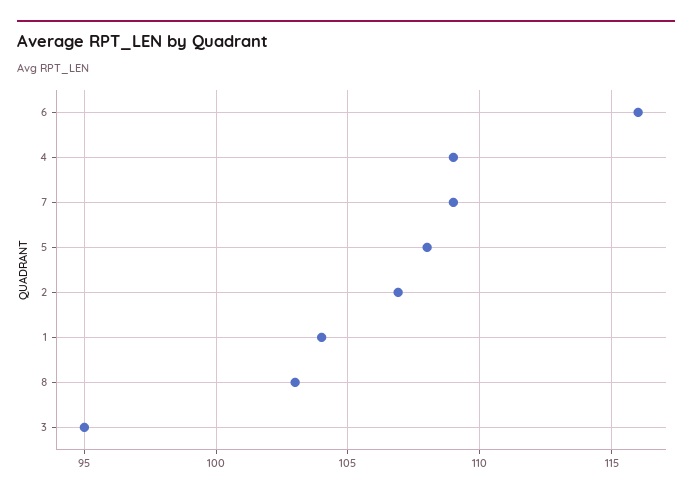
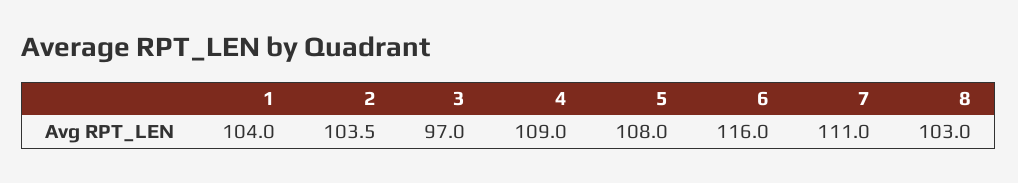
7: 109 -> 111
2: 107 -> 103.5
3: 95 -> 97

